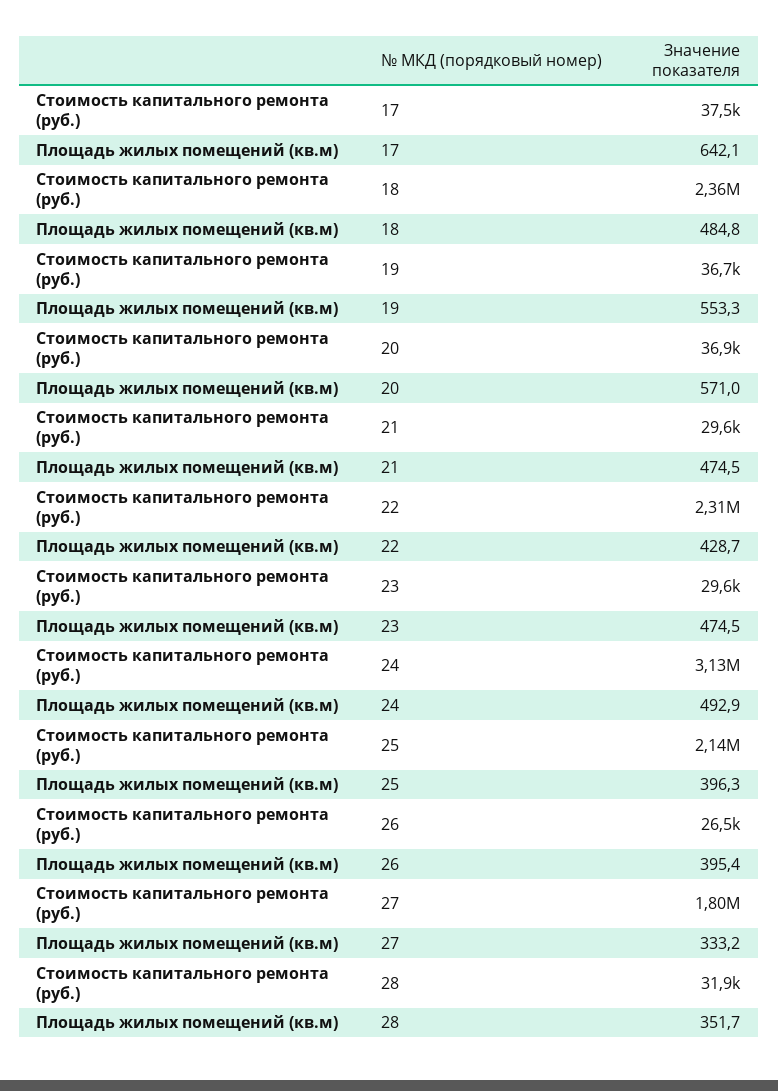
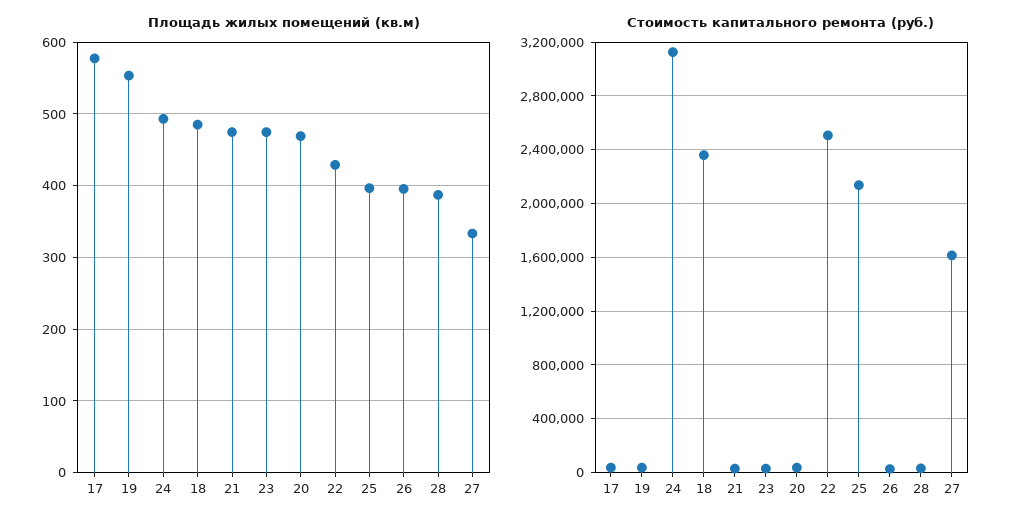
Площадь жилых помещений (кв.м), 17: 642.1 -> 580
Площадь жилых помещений (кв.м), 20: 571 -> 470
Стоимость капитального ремонта (руб.), 22: 2310000 -> 2500000
Стоимость капитального ремонта (руб.), 27: 1800000 -> 1600000
Площадь жилых помещений (кв.м), 28: 351.7 -> 390

